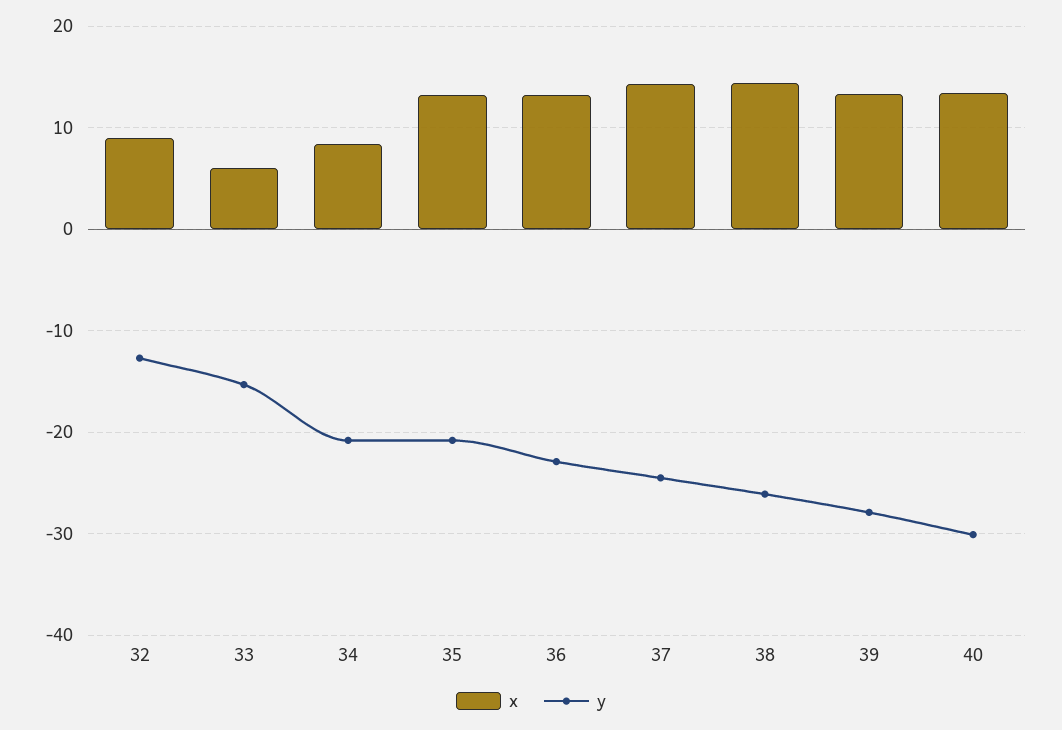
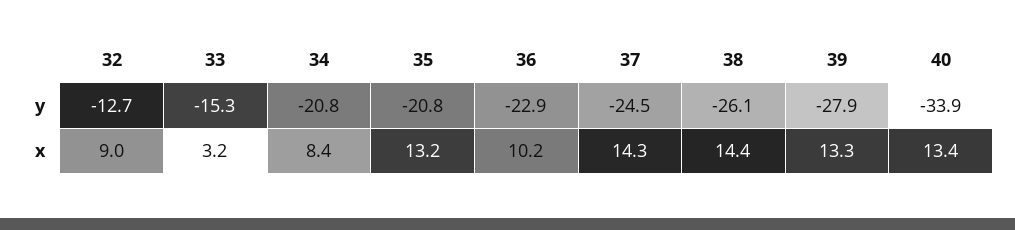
x, 33: 6 -> 3.2
x, 36: 13 -> 10.2
y, 40: -30 -> -33.9

